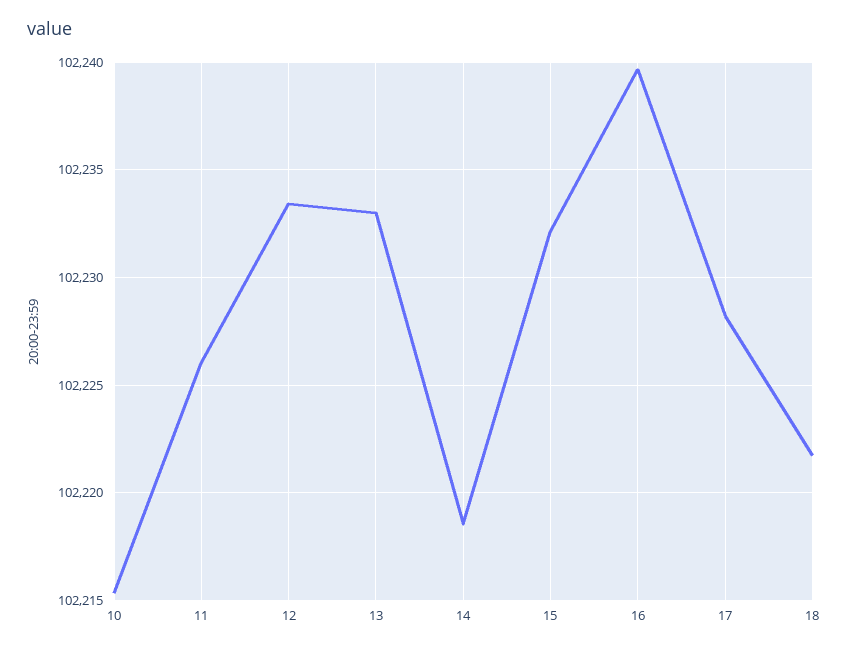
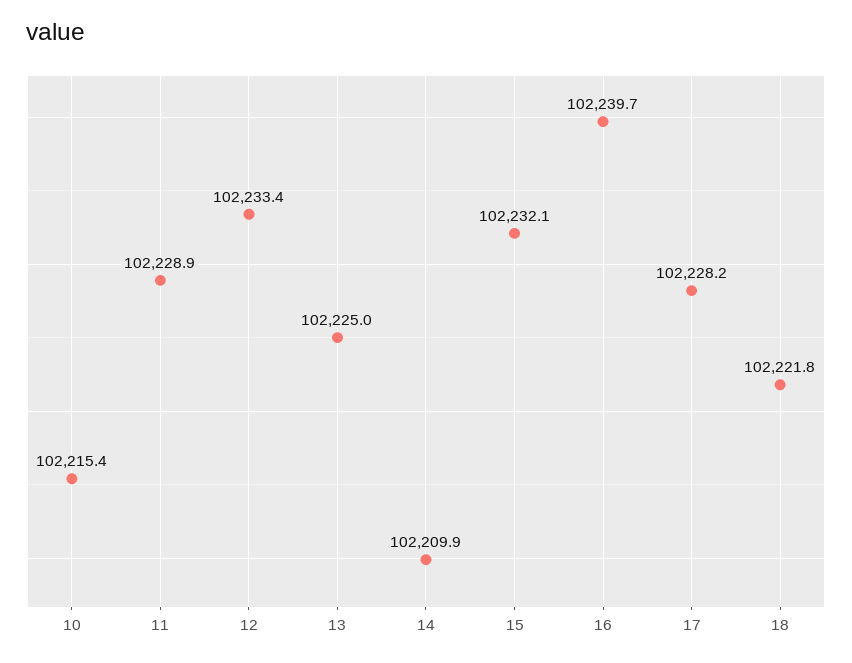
11: 102226 -> 102228.9
13: 102233 -> 102225
14: 102218.5 -> 102209.9

